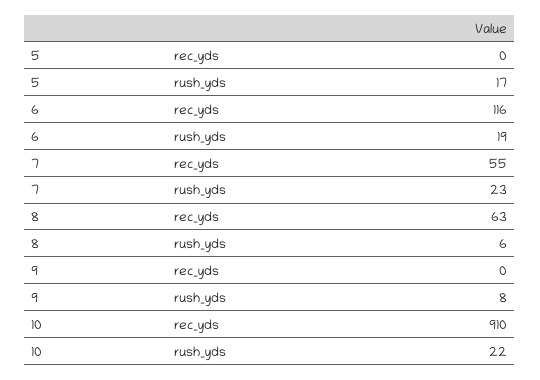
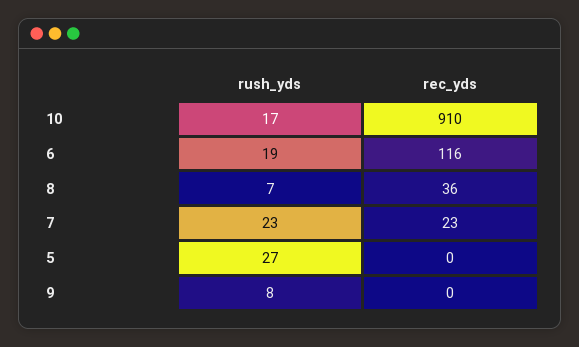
5, rush_yds: 17 -> 27
7, rec_yds: 55 -> 23
8, rec_yds: 63 -> 36
8, rush_yds: 6 -> 7
10, rush_yds: 22 -> 17

